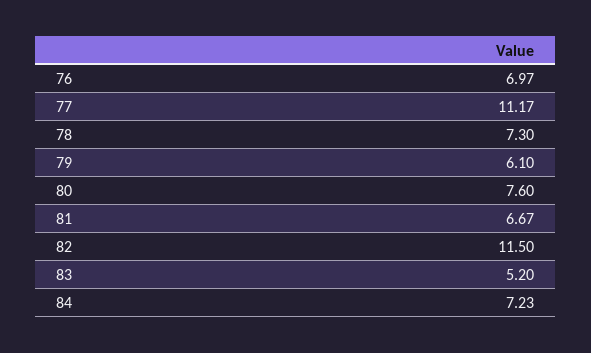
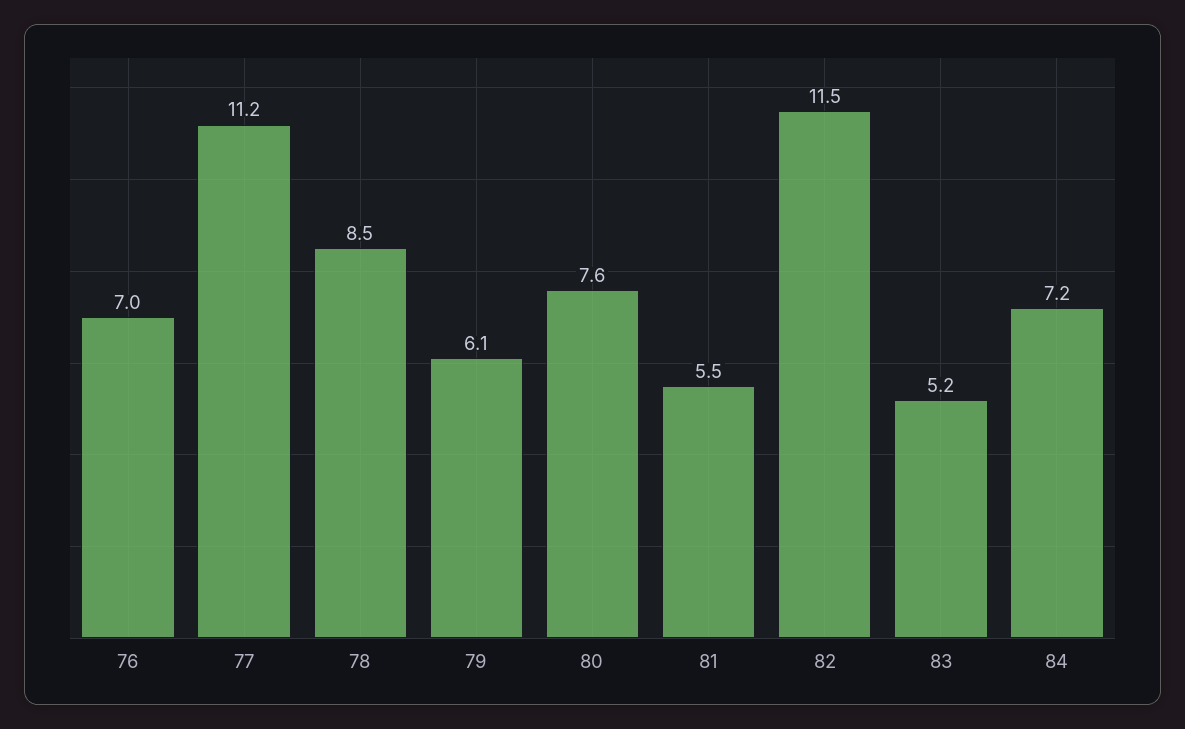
78: 7.3 -> 8.5
81: 6.67 -> 5.5

